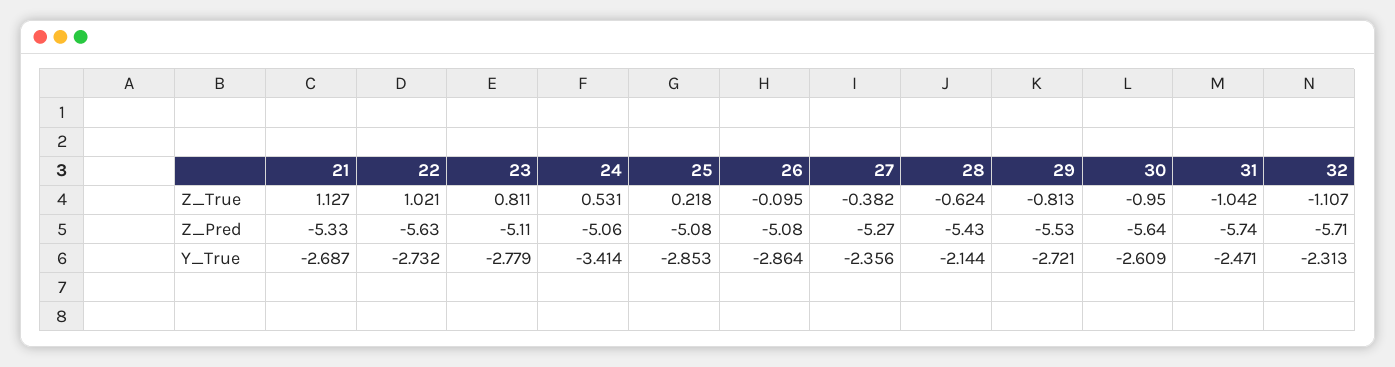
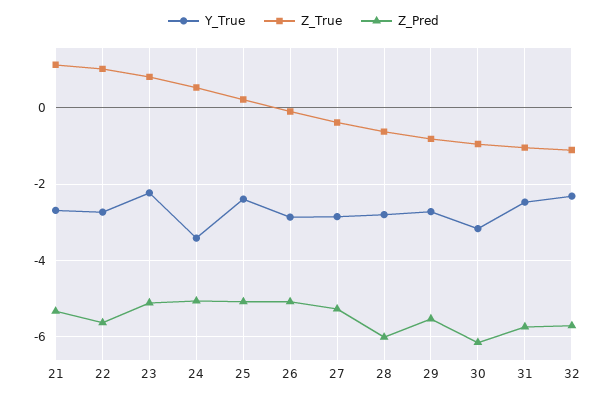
Z_Pred, 28: -5.43 -> -6
Z_Pred, 30: -5.64 -> -6.2
Y_True, 23: -2.779 -> -2.2
Y_True, 25: -2.853 -> -2.4
Y_True, 27: -2.356 -> -2.8
Y_True, 28: -2.144 -> -2.8
Y_True, 30: -2.609 -> -3.2

